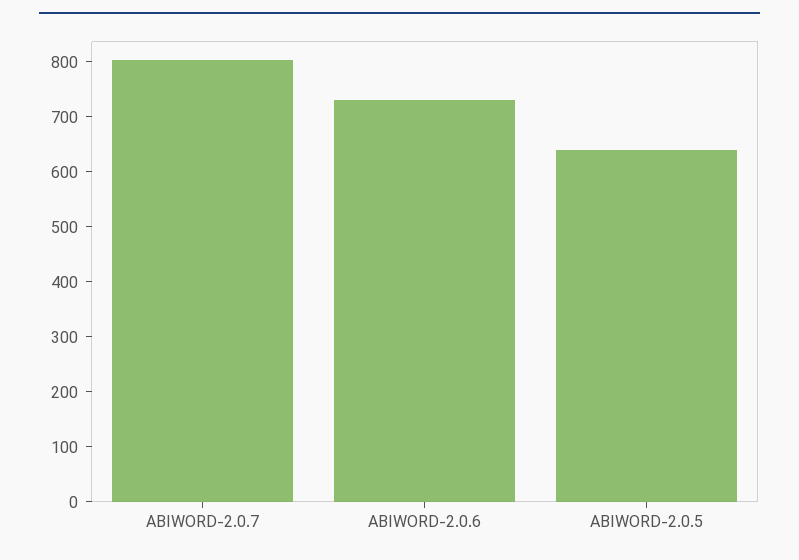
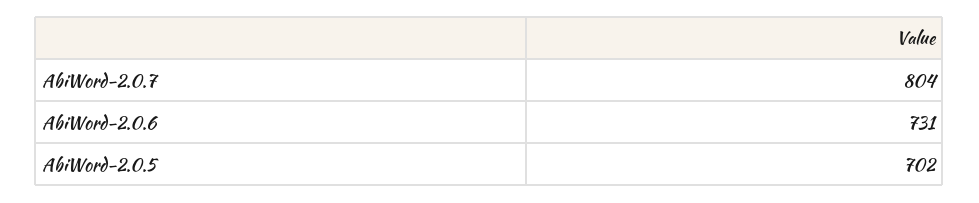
ABIWORD-2.0.5: 640 -> 702

